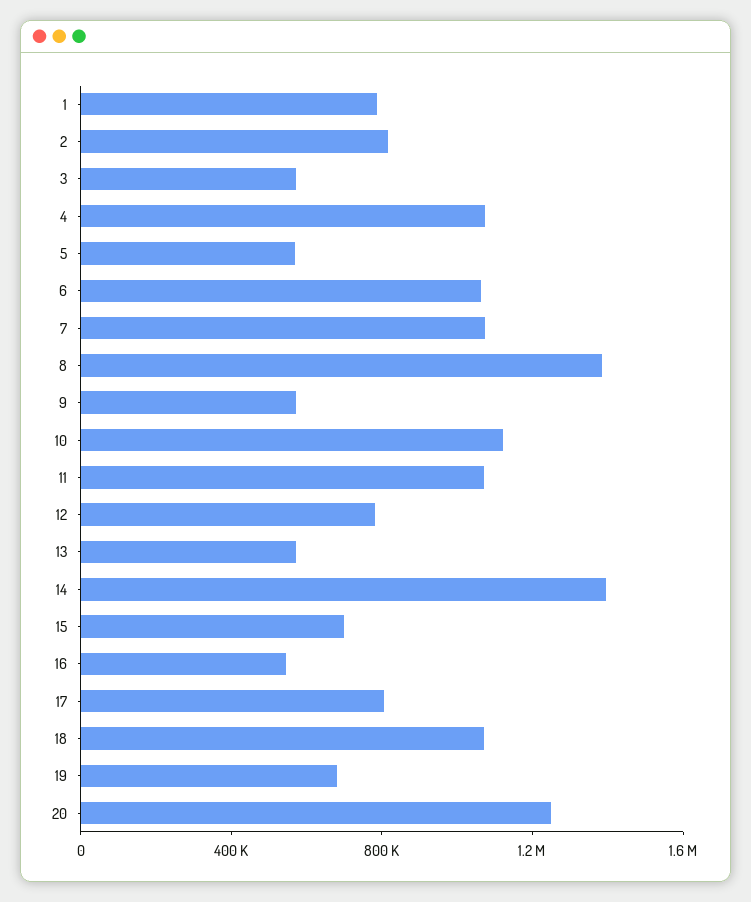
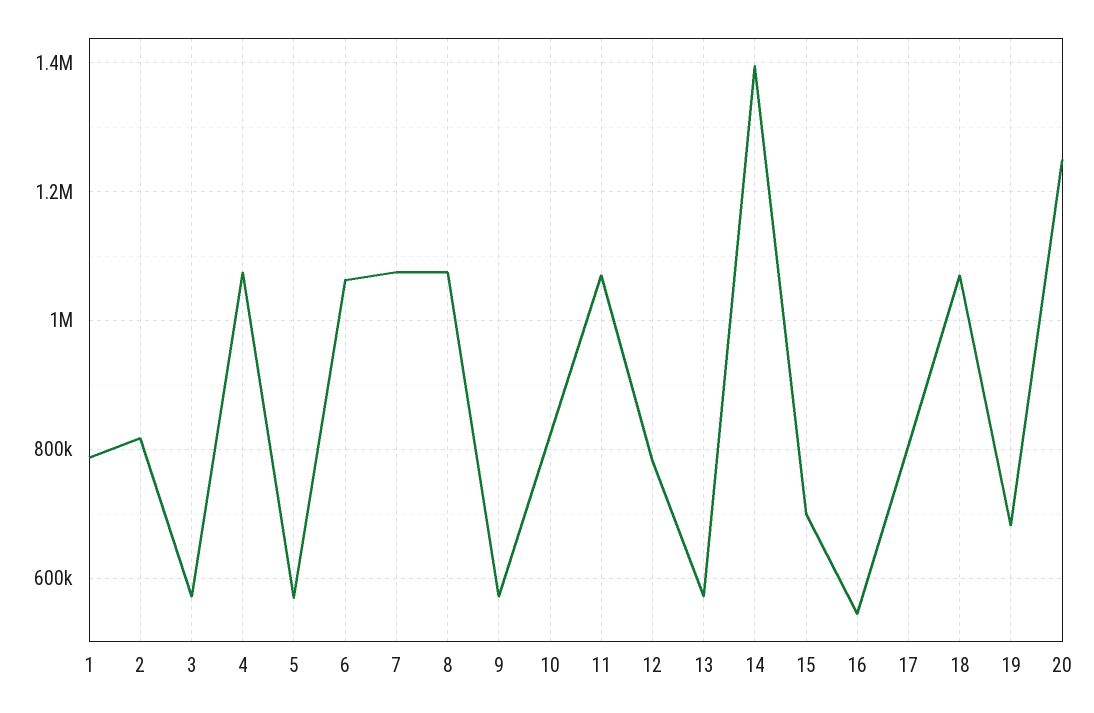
8: 1400000 -> 1080000
10: 1100000 -> 820000

